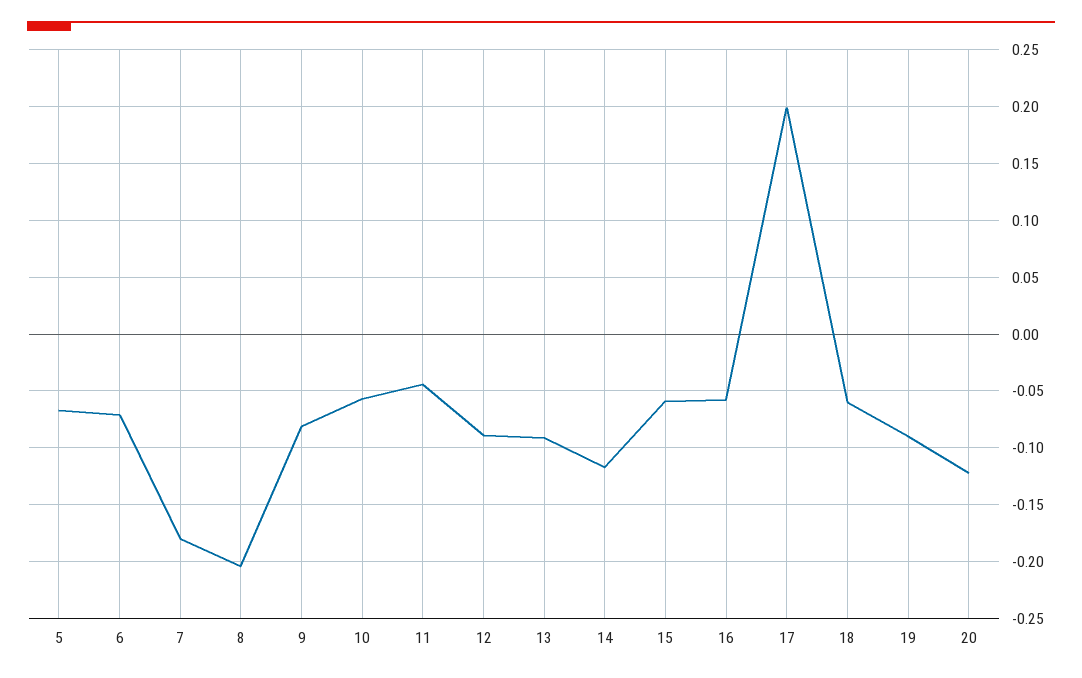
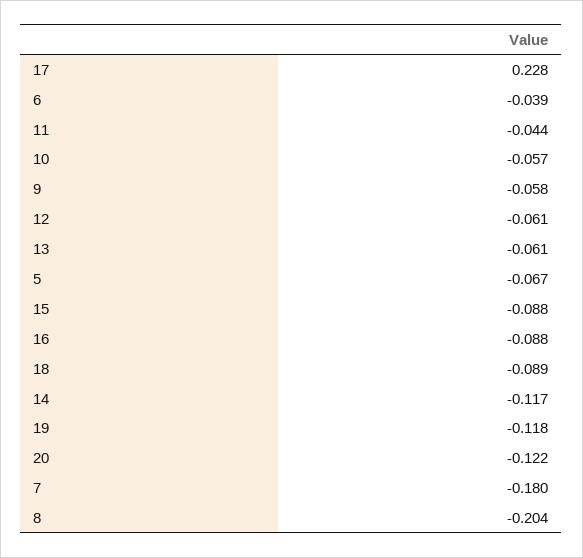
6: -0.07 -> -0.039
9: -0.08 -> -0.058
12: -0.09 -> -0.061
13: -0.09 -> -0.061
15: -0.06 -> -0.088
16: -0.06 -> -0.088
17: 0.2 -> 0.228
18: -0.06 -> -0.089
19: -0.09 -> -0.118

